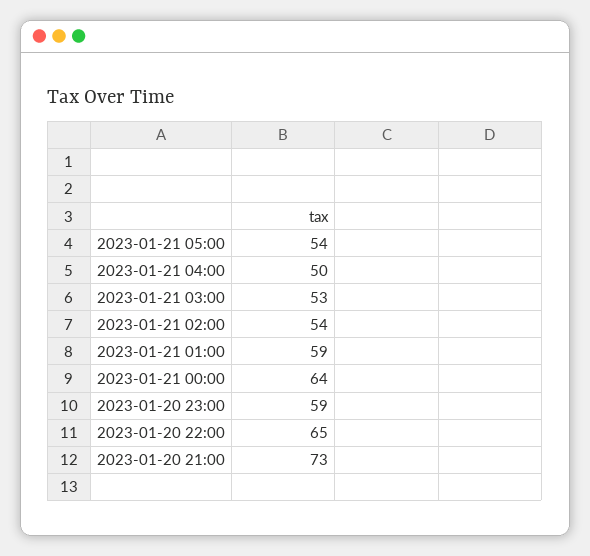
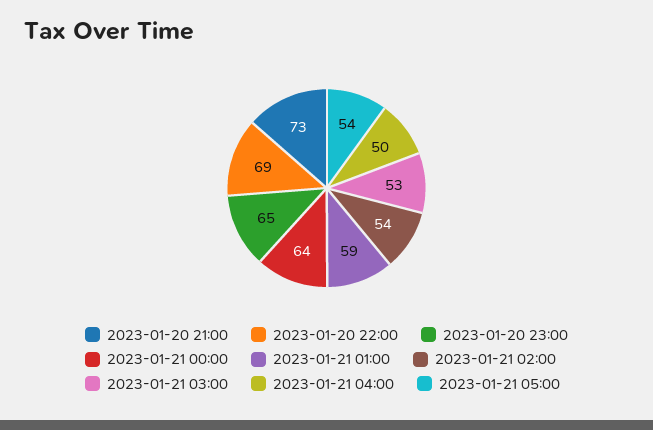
2023-01-20 23:00: 59 -> 65
2023-01-20 22:00: 65 -> 69

